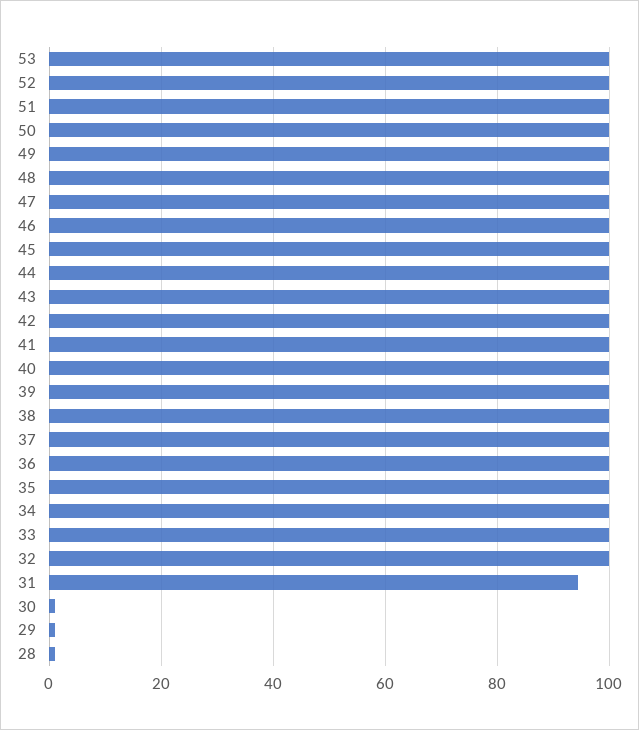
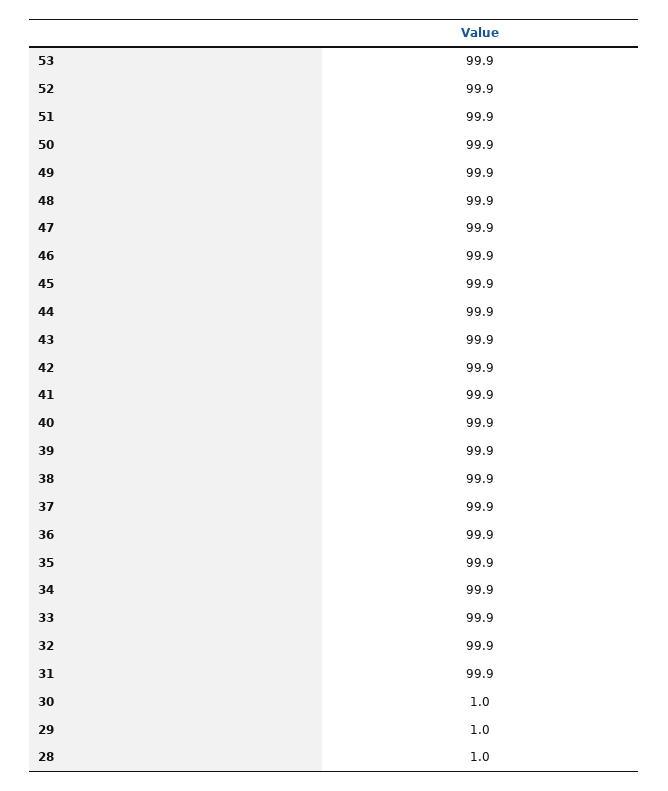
31: 94 -> 99.9

